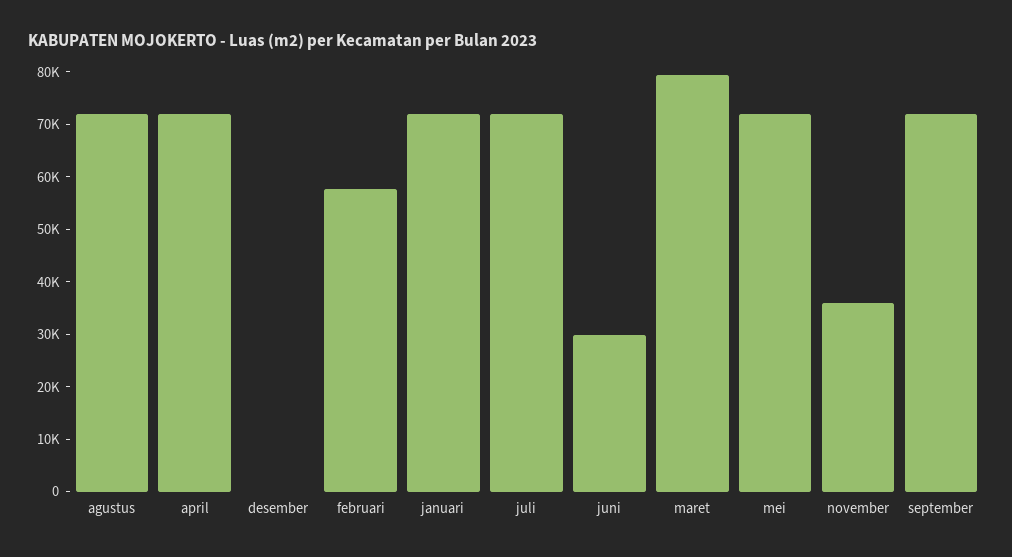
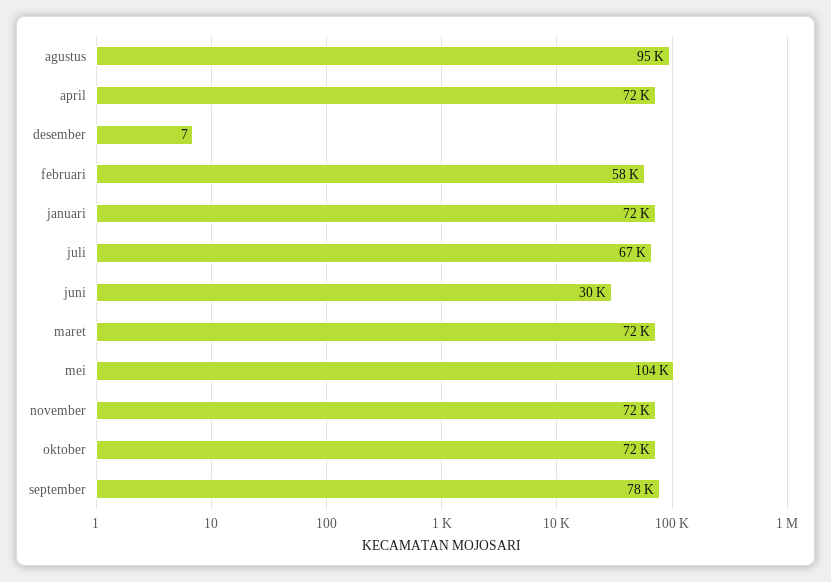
agustus: 72000 -> 95000
juli: 72000 -> 67000
maret: 80000 -> 72000
mei: 72000 -> 104000
november: 36000 -> 72000
september: 72000 -> 78000
oktober: none -> 72000

